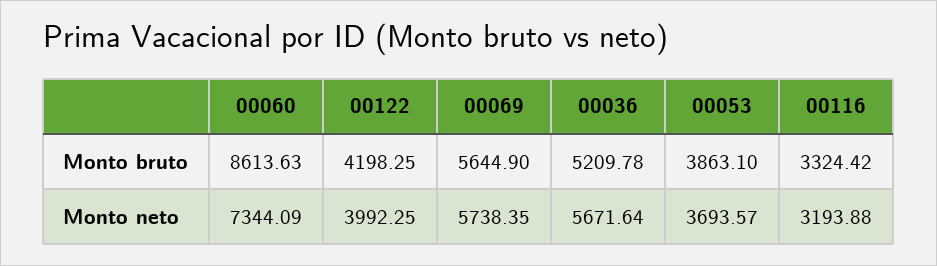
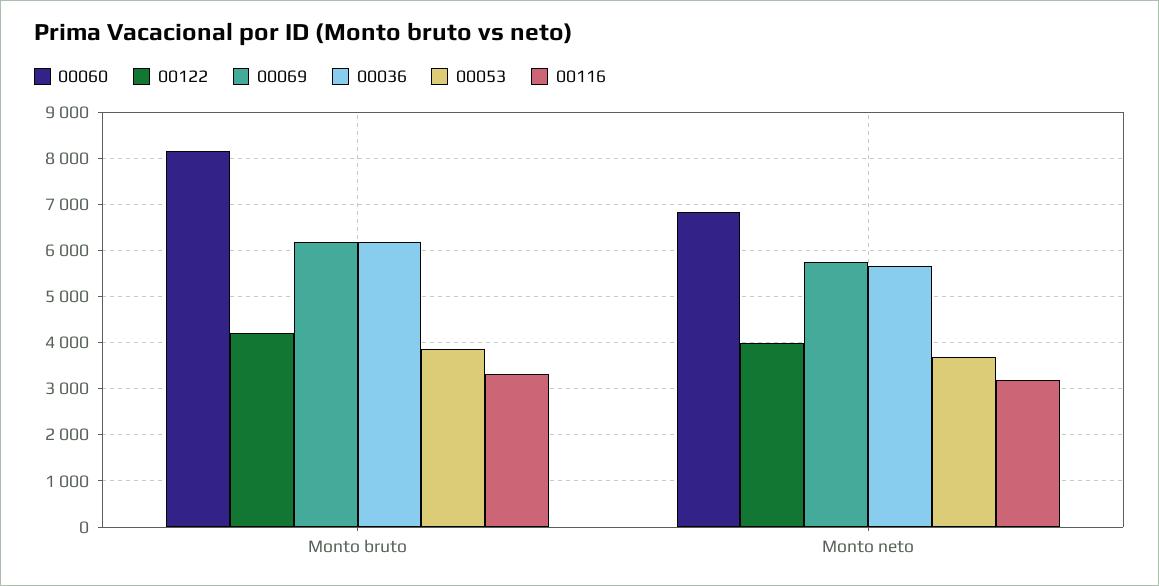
00060, Monto bruto: 8613.63 -> 8200
00069, Monto bruto: 5644.9 -> 6200
00036, Monto bruto: 5209.78 -> 6200
00060, Monto neto: 7344.09 -> 6800

